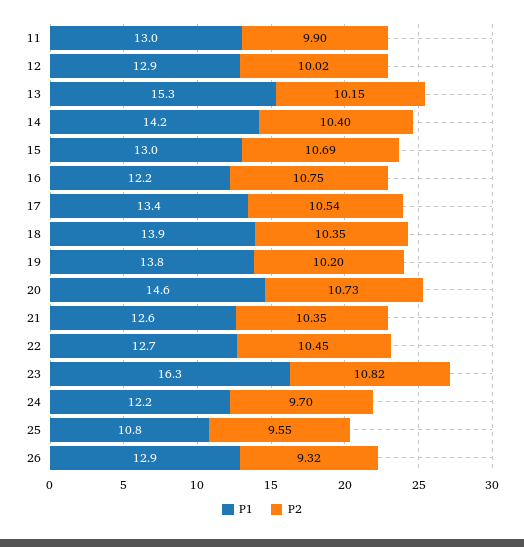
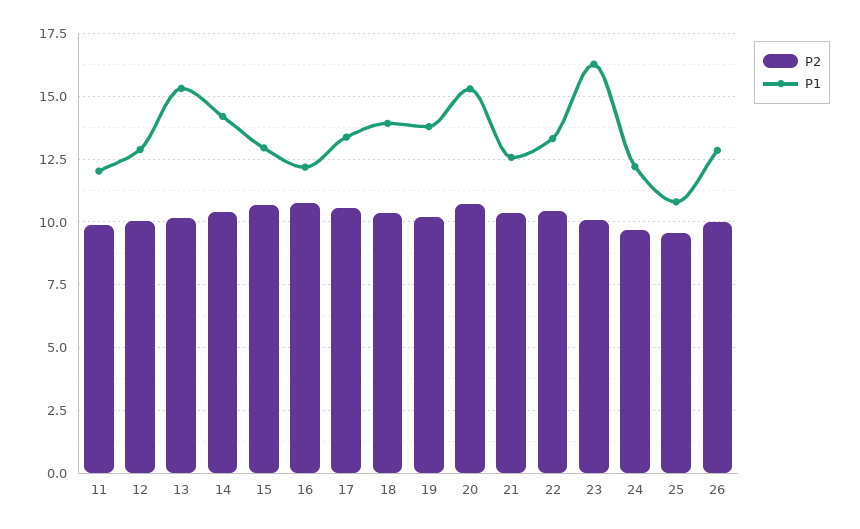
P1, 11: 13 -> 12
P1, 20: 14.6 -> 15.25
P1, 22: 12.7 -> 13.25
P2, 23: 10.82 -> 10
P2, 26: 9.32 -> 10

